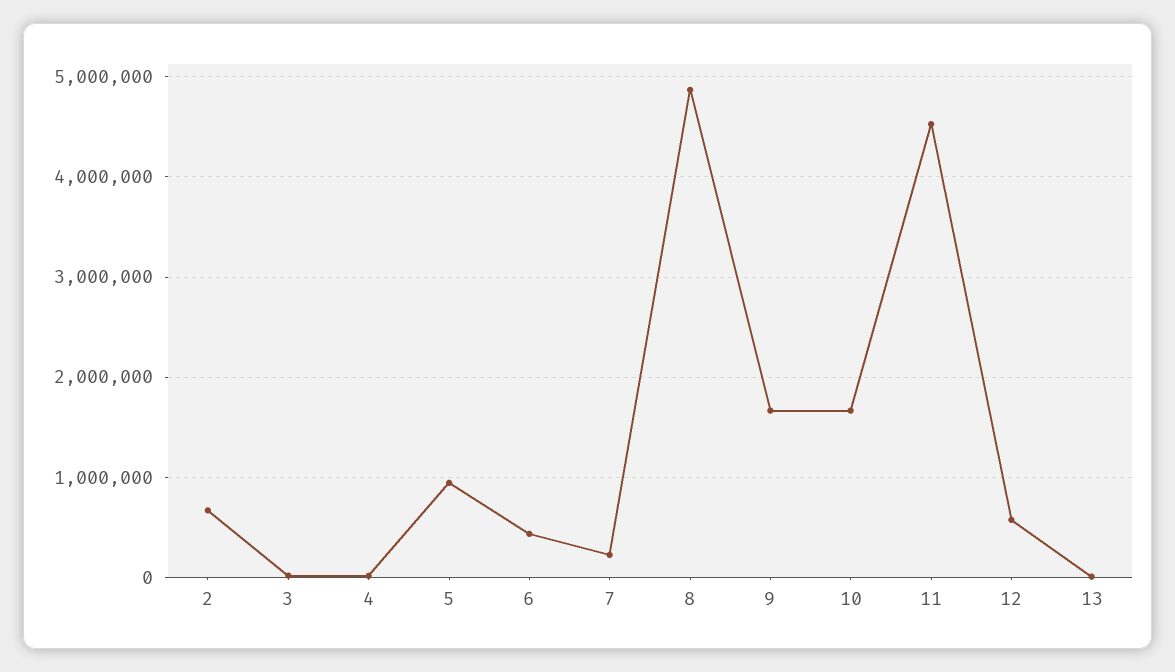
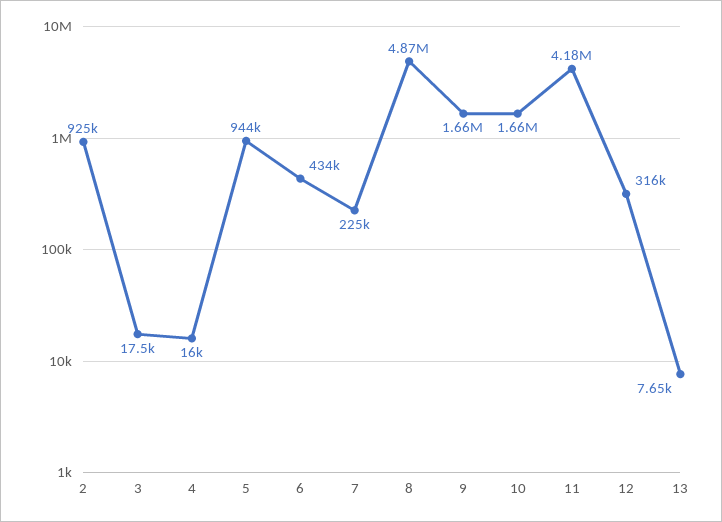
2: 700000 -> 925000
11: 4500000 -> 4180000
12: 600000 -> 316000

